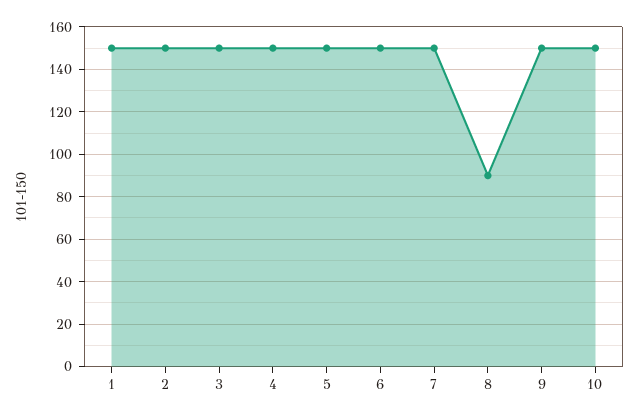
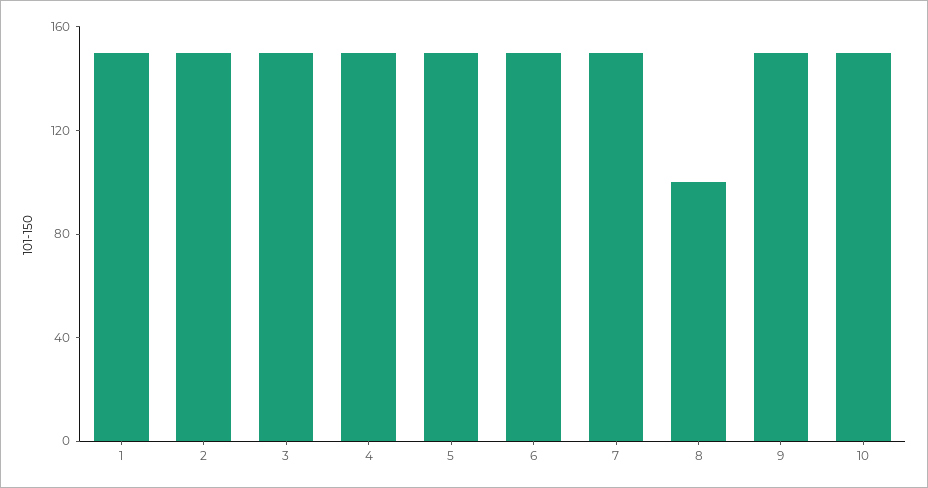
8: 90 -> 100

